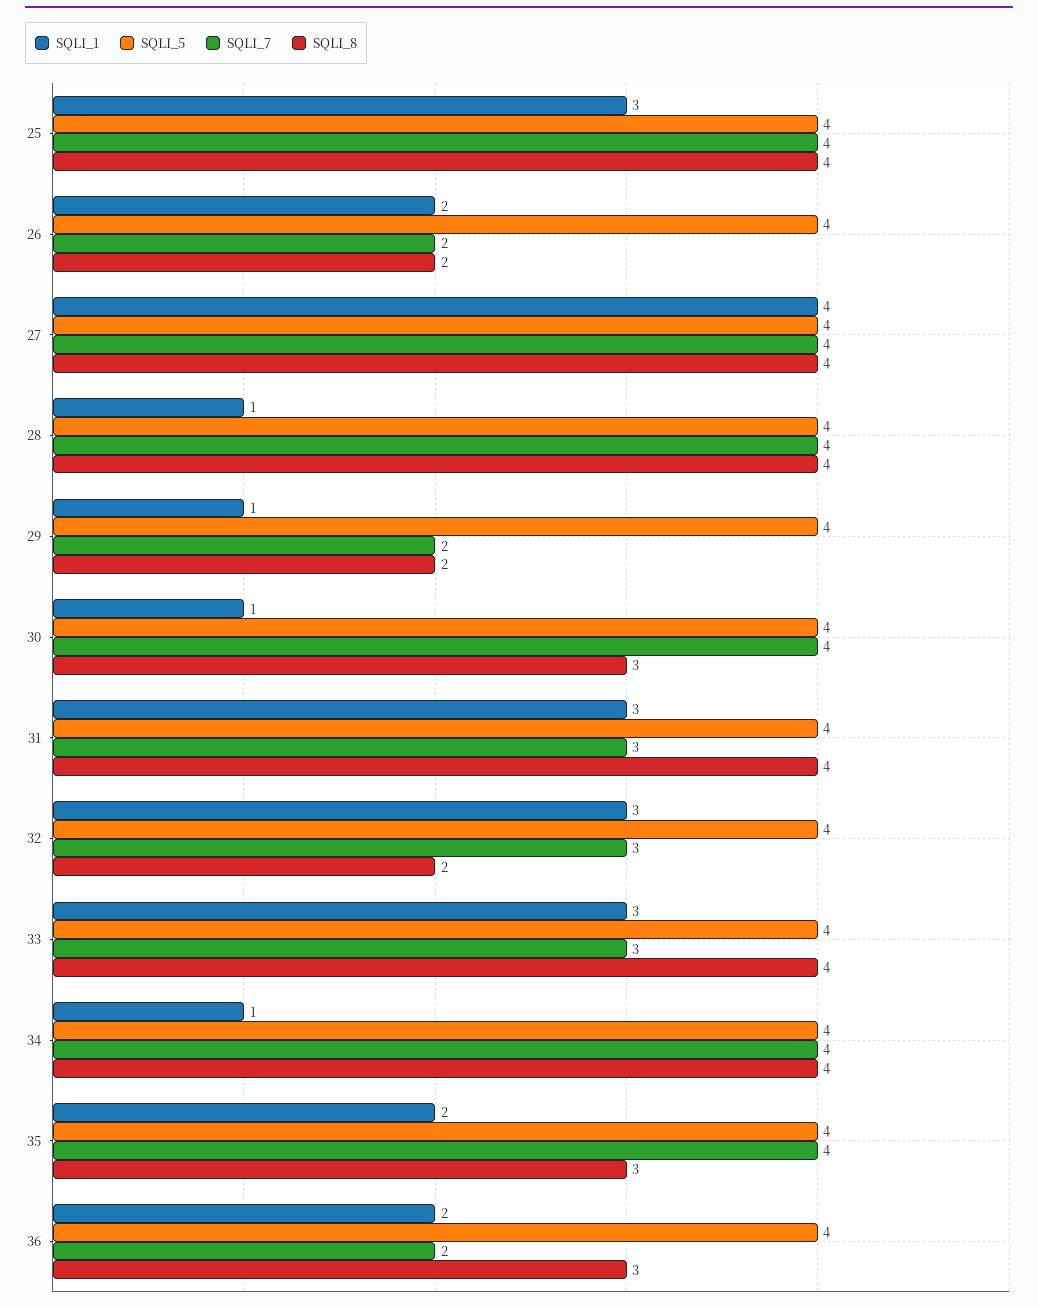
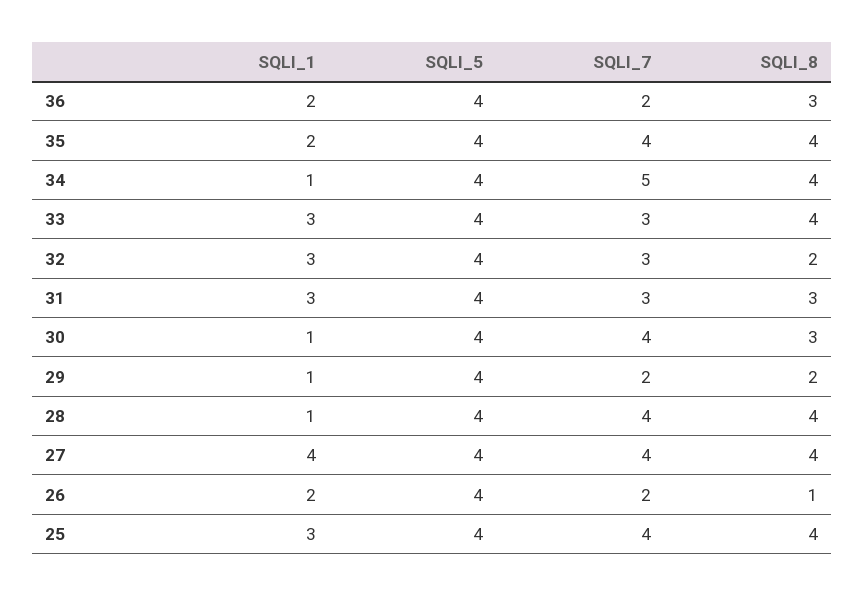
SQLI_8, 26: 2 -> 1
SQLI_8, 31: 4 -> 3
SQLI_7, 34: 4 -> 5
SQLI_8, 35: 3 -> 4

